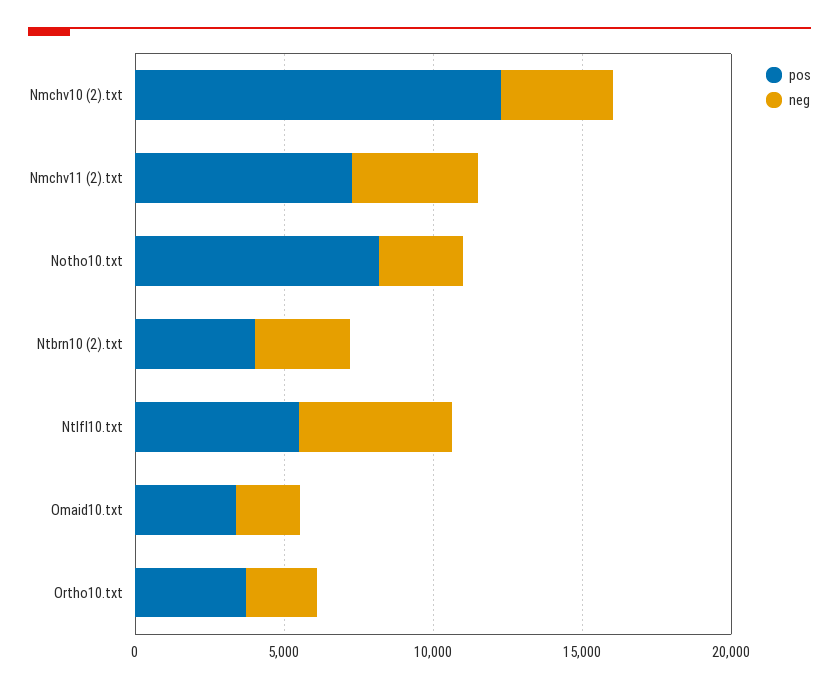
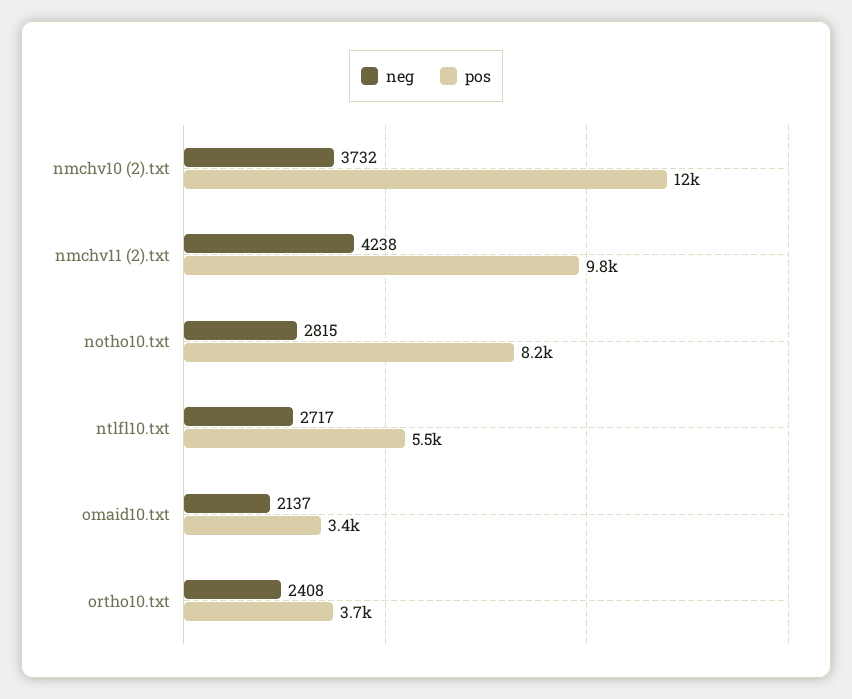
pos, Nmchv11 (2).txt: 7000 -> 9800
pos, Ntbrn10 (2).txt: 4000 -> none
neg, Ntbrn10 (2).txt: 3000 -> none
neg, Ntlfl10.txt: 5000 -> 2717

